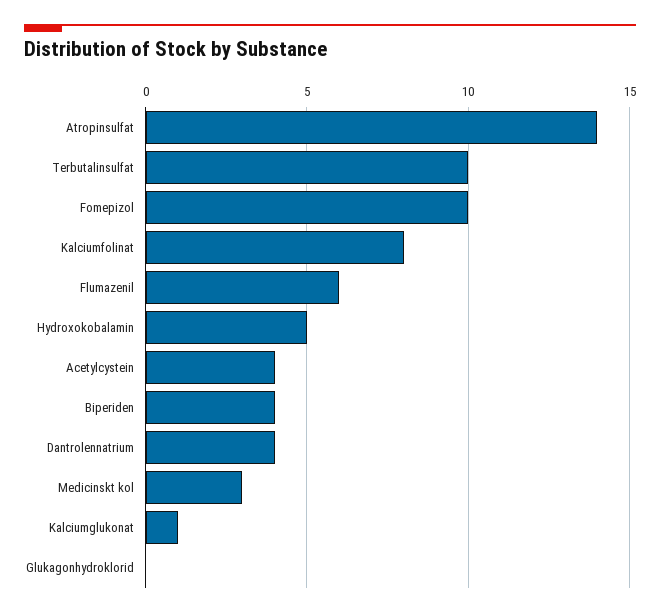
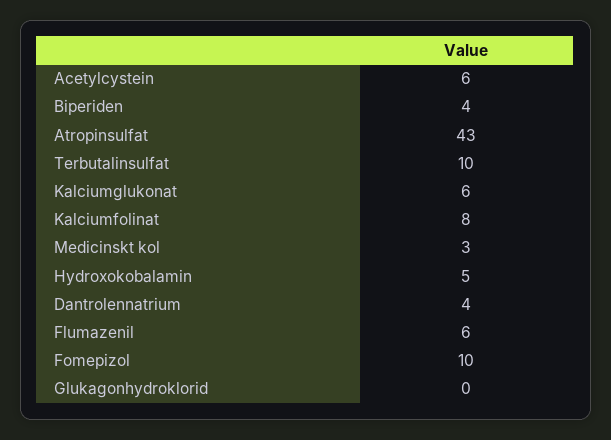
Atropinsulfat: 14 -> 43
Acetylcystein: 4 -> 6
Kalciumglukonat: 1 -> 6

